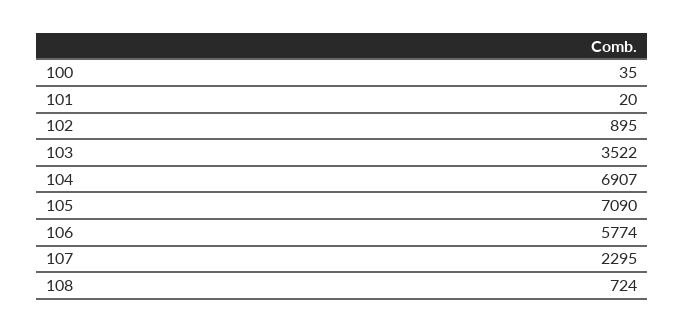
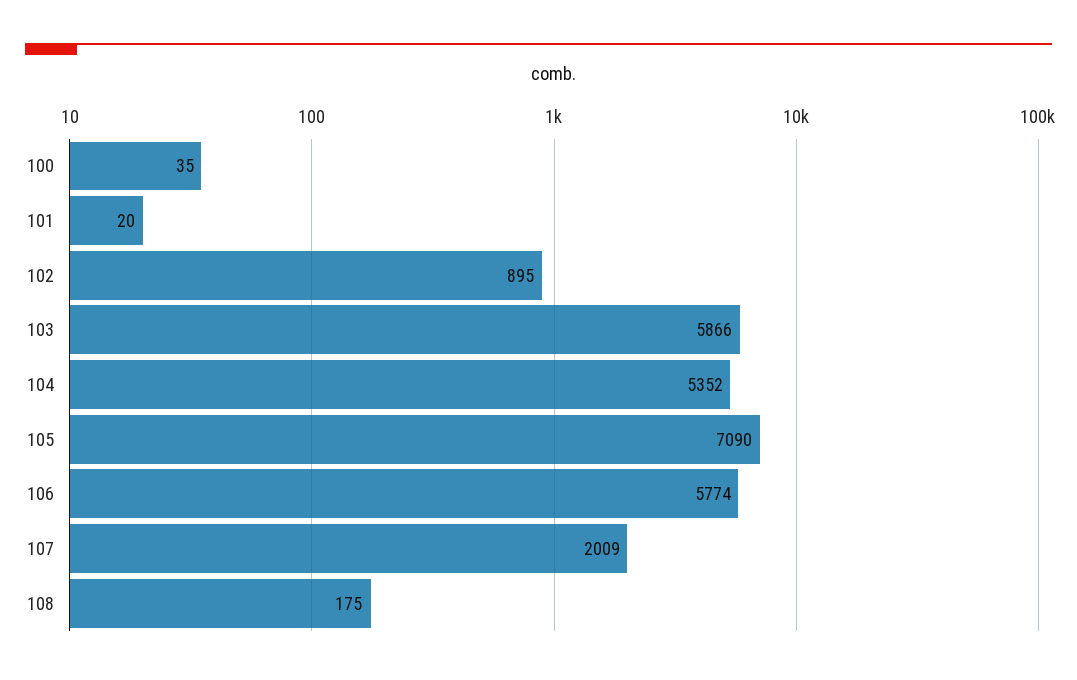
103: 3522 -> 5866
104: 6907 -> 5352
107: 2295 -> 2009
108: 724 -> 175

